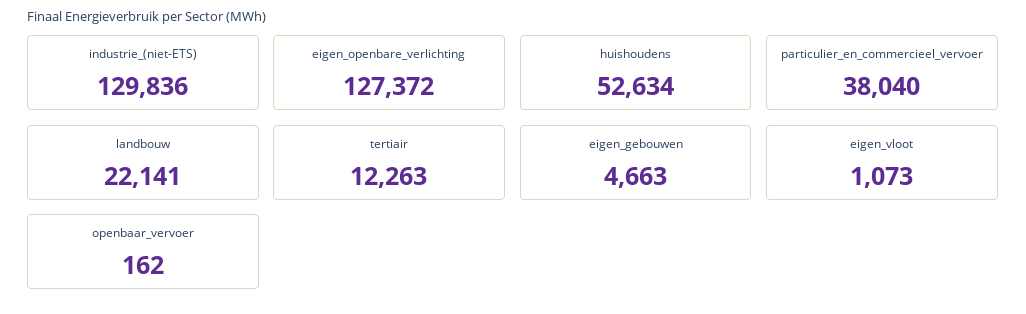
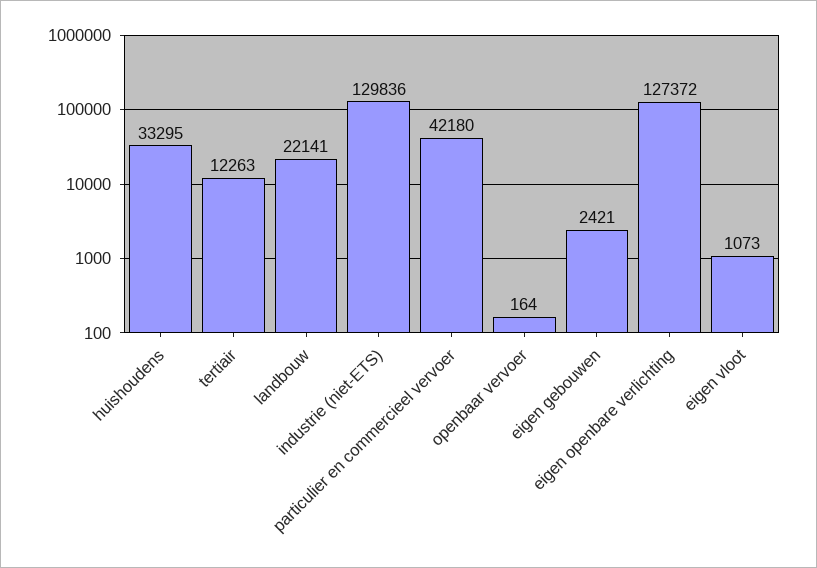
huishoudens: 52634 -> 33295
particulier_en_commercieel_vervoer: 38040 -> 42180
eigen_gebouwen: 4663 -> 2421
openbaar_vervoer: 162 -> 164

